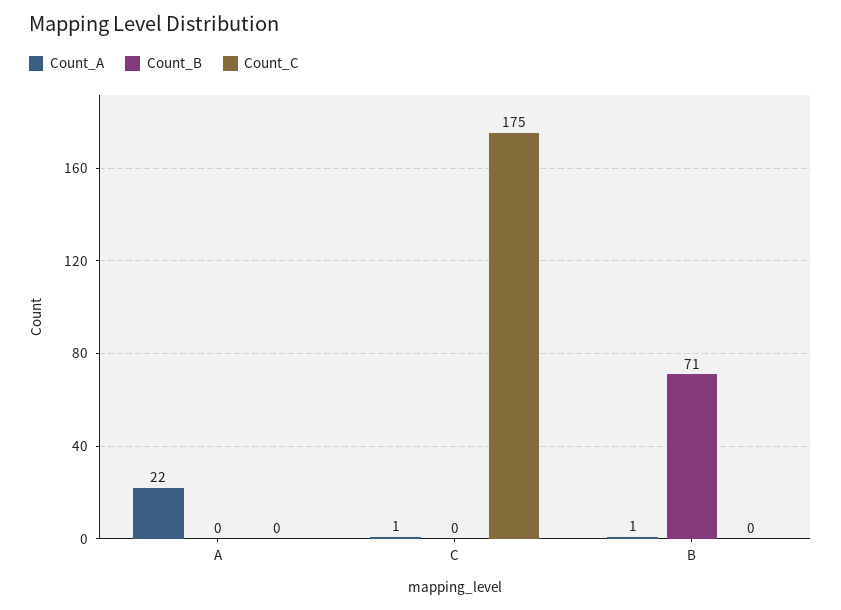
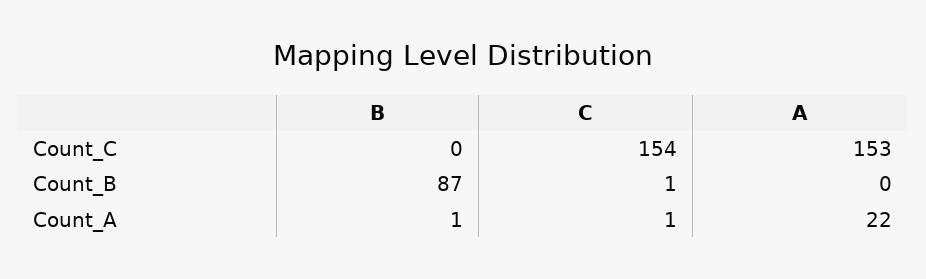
Count_C, A: 0 -> 153
Count_B, C: 0 -> 1
Count_C, C: 175 -> 154
Count_B, B: 71 -> 87

